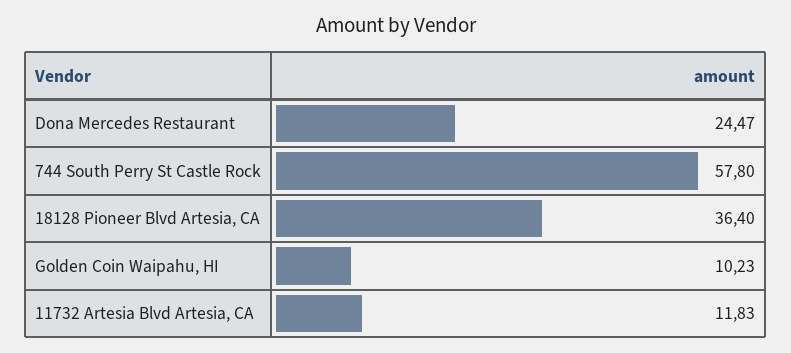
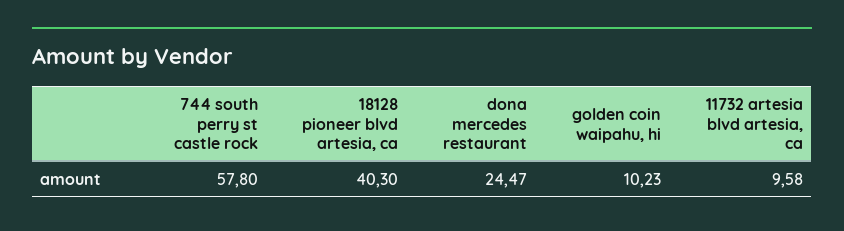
18128 Pioneer Blvd Artesia, CA: 36.4 -> 40.3
11732 Artesia Blvd Artesia, CA: 11.83 -> 9.58

